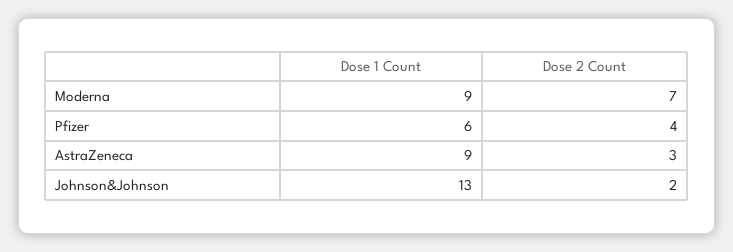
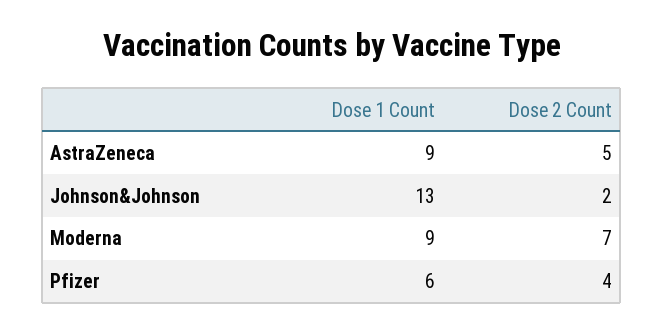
Dose 2 Count, AstraZeneca: 3 -> 5

